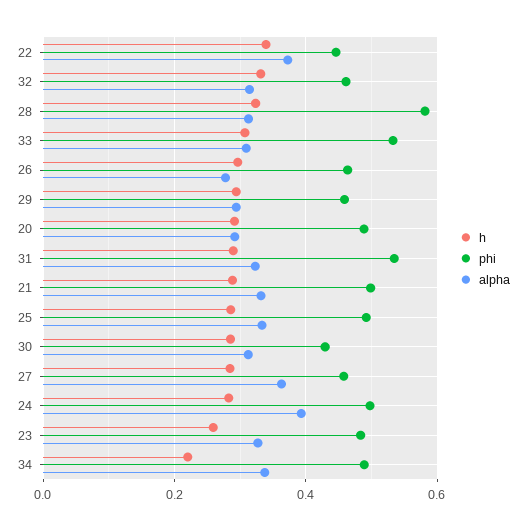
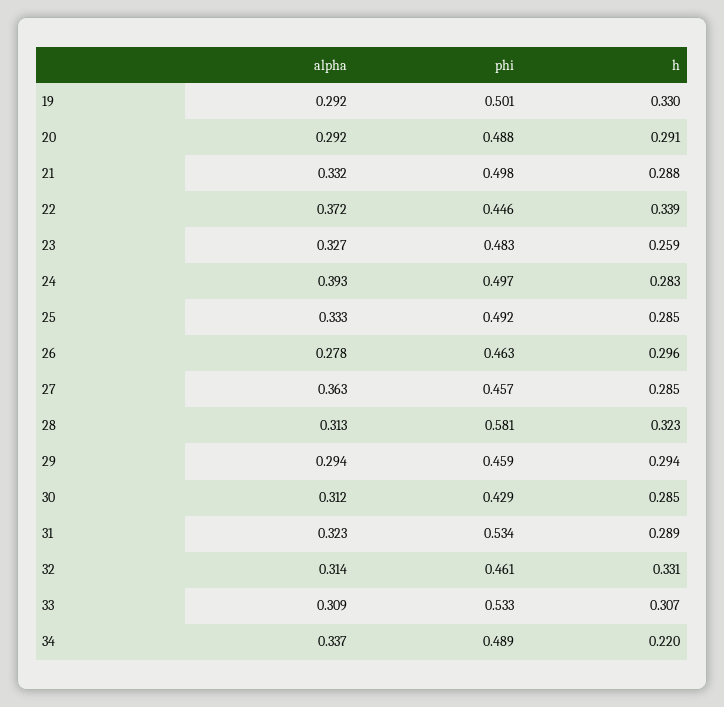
alpha, 19: none -> 0.292
phi, 19: none -> 0.501
h, 19: none -> 0.33

